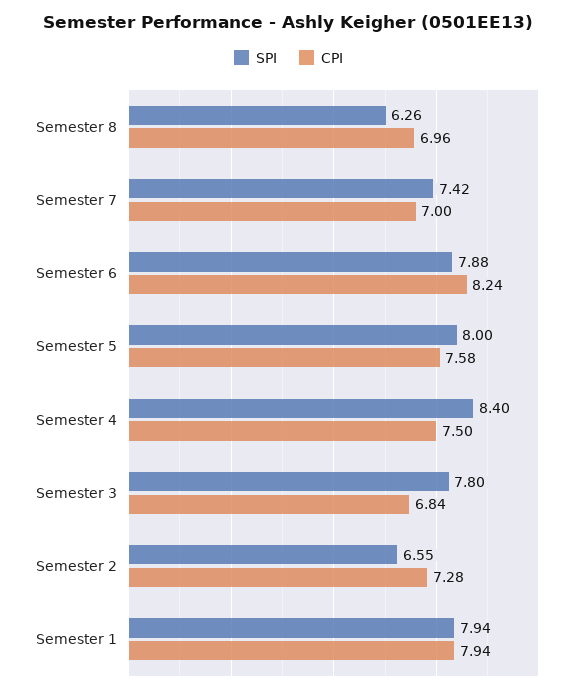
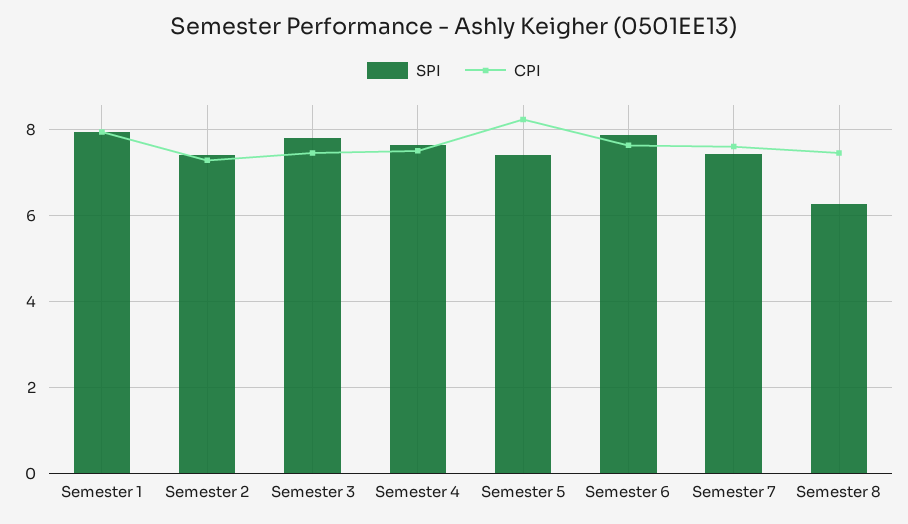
CPI, Semester 8: 6.96 -> 7.4
CPI, Semester 7: 7 -> 7.6
CPI, Semester 6: 8.24 -> 7.6
SPI, Semester 5: 8 -> 7.4
CPI, Semester 5: 7.58 -> 8.2
SPI, Semester 4: 8.4 -> 7.6
CPI, Semester 3: 6.84 -> 7.4
SPI, Semester 2: 6.55 -> 7.4

